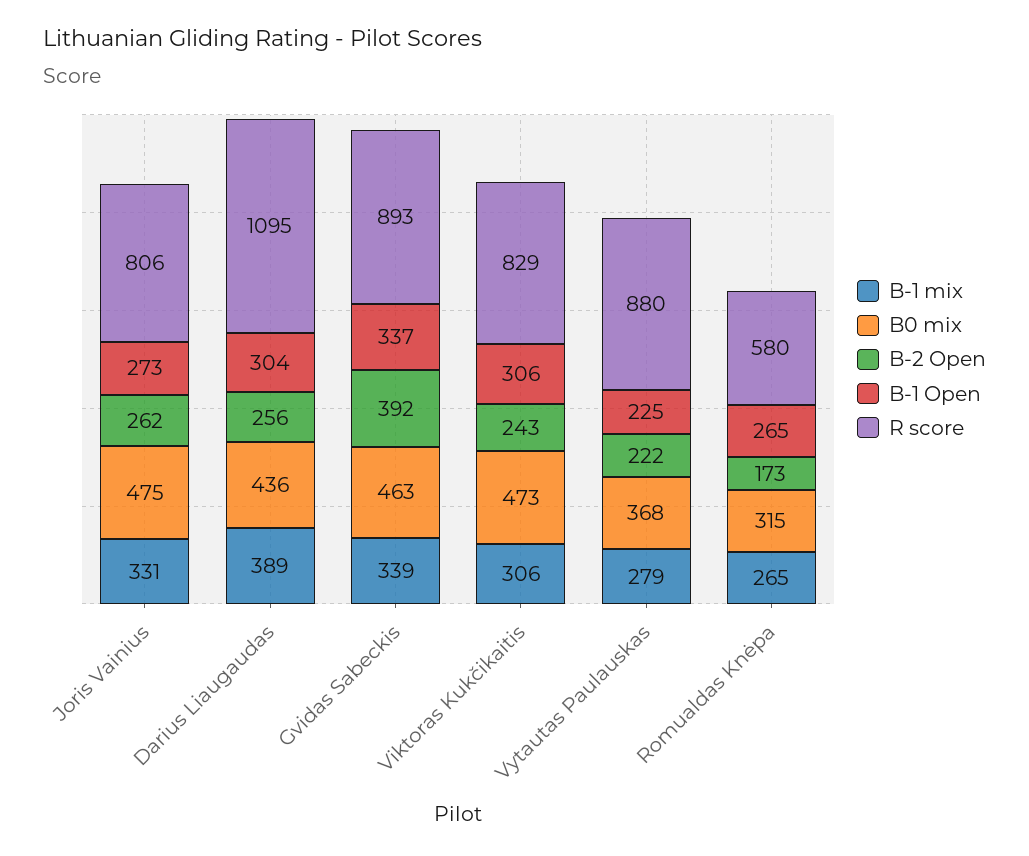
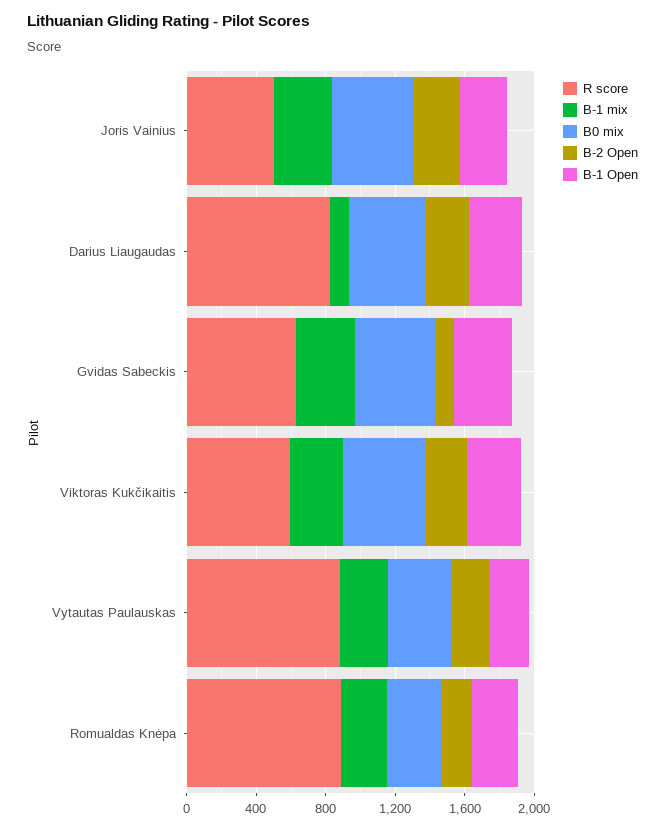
R score, Joris Vainius: 806 -> 500
B-1 mix, Darius Liaugaudas: 389 -> 100
R score, Darius Liaugaudas: 1095 -> 800
B-2 Open, Gvidas Sabeckis: 392 -> 100
R score, Gvidas Sabeckis: 893 -> 600
R score, Viktoras Kukčikaitis: 829 -> 600
R score, Romualdas Knėpa: 580 -> 900

